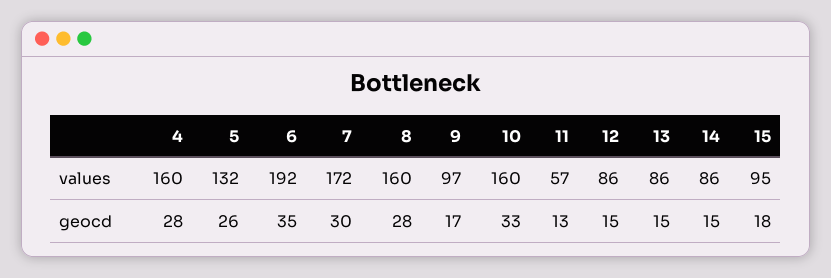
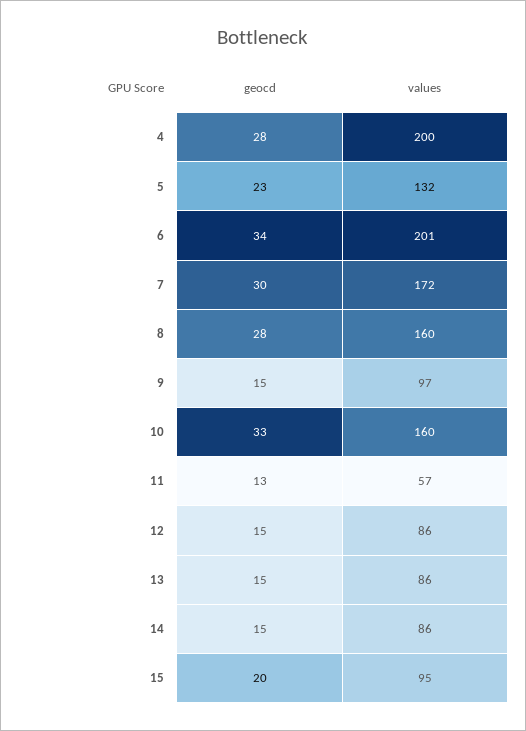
4, values: 160 -> 200
6, values: 192 -> 201
5, geocd: 26 -> 23
6, geocd: 35 -> 34
9, geocd: 17 -> 15
15, geocd: 18 -> 20

